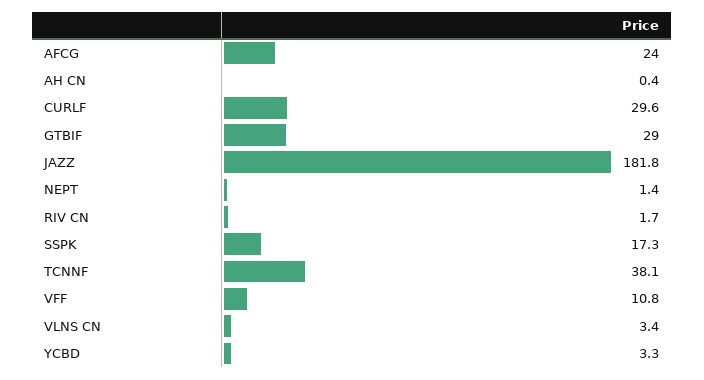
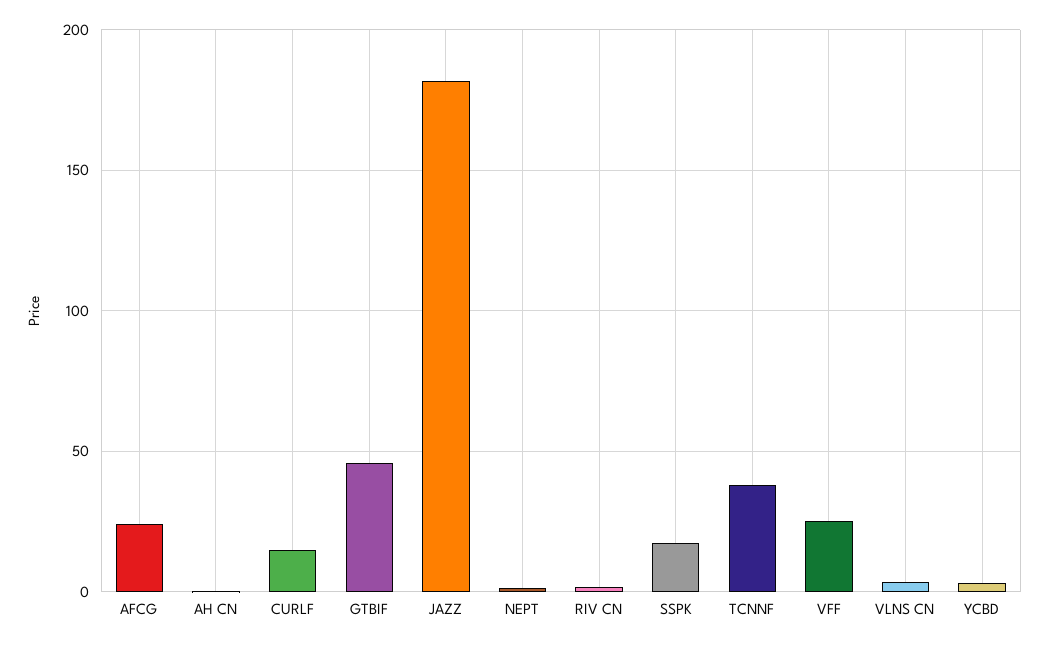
CURLF: 29.6 -> 15
GTBIF: 29 -> 45
VFF: 10.8 -> 25

